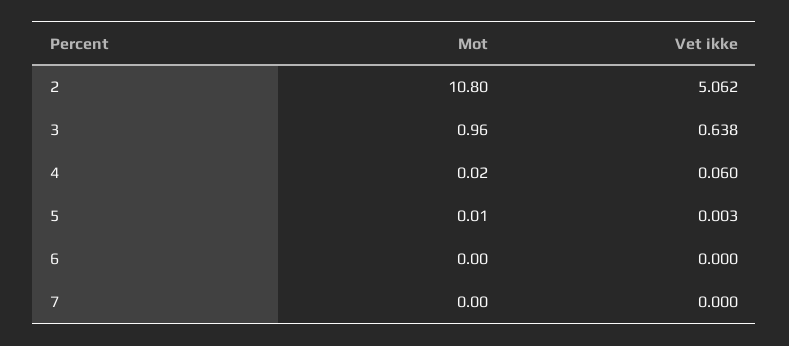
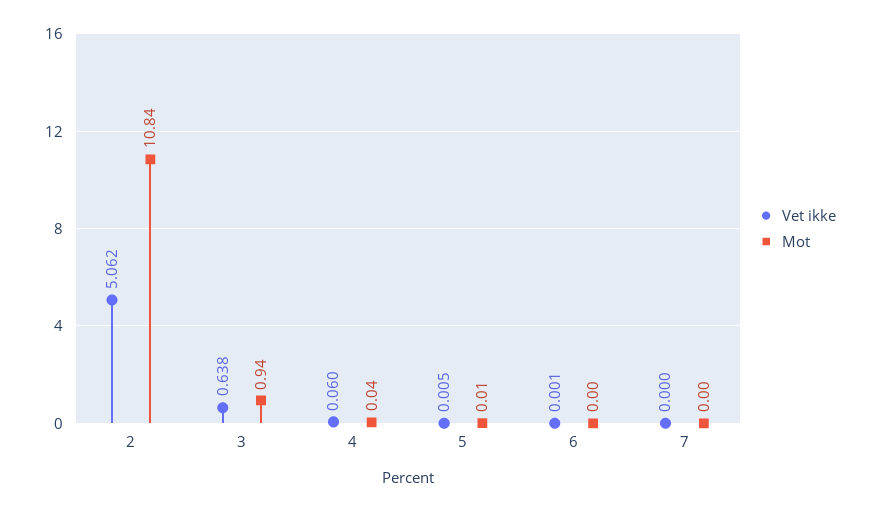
Mot, 2: 10.8 -> 10.84
Mot, 3: 0.96 -> 0.94
Mot, 4: 0.02 -> 0.04
Vet ikke, 5: 0.003 -> 0.005
Vet ikke, 6: 0 -> 0.001

